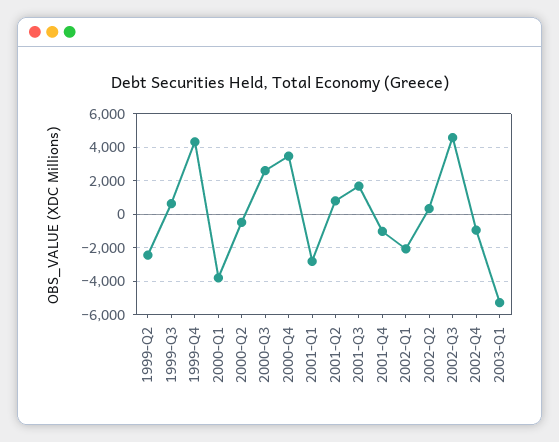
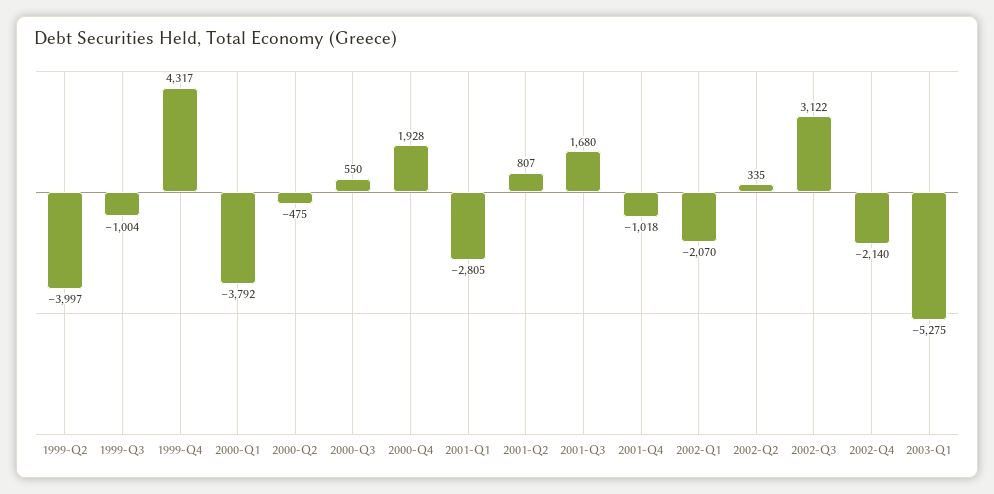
1999-Q2: -2500 -> -3997
1999-Q3: 500 -> -1004
2000-Q3: 2500 -> 550
2000-Q4: 3500 -> 1928
2002-Q3: 4500 -> 3122
2002-Q4: -1000 -> -2140

